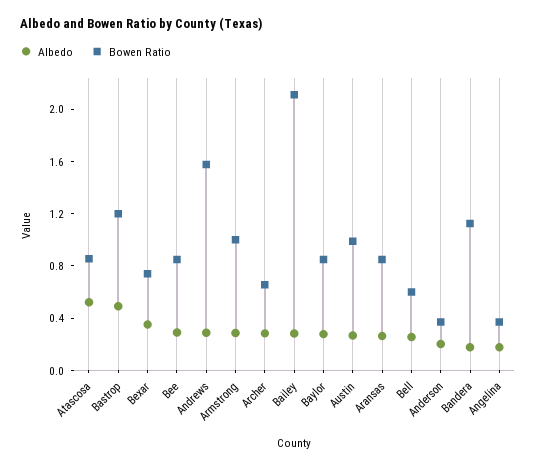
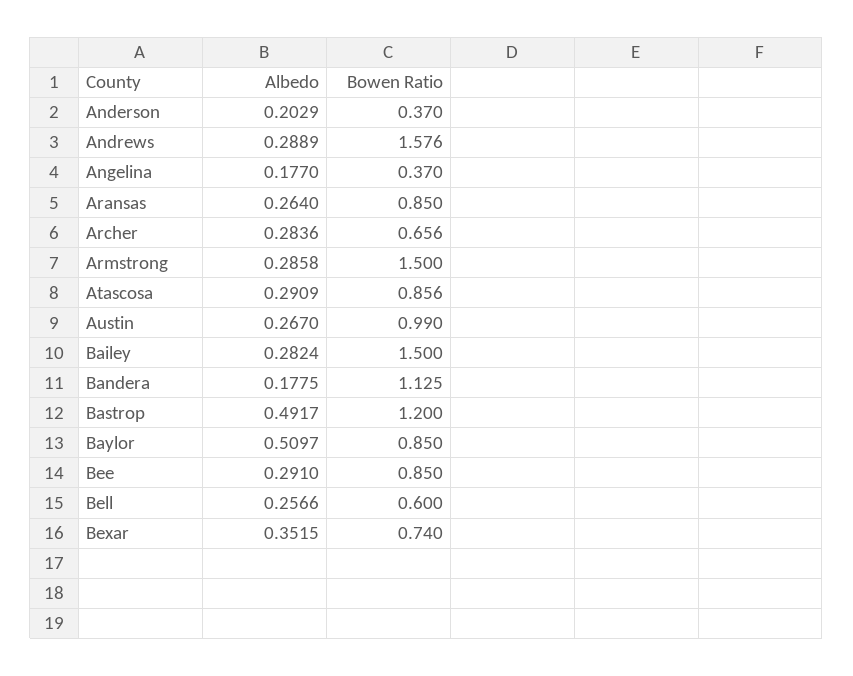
Albedo, Atascosa: 0.5 -> 0.2909
Bowen Ratio, Armstrong: 1 -> 1.5
Bowen Ratio, Bailey: 2.1 -> 1.5
Albedo, Baylor: 0.3 -> 0.5097

